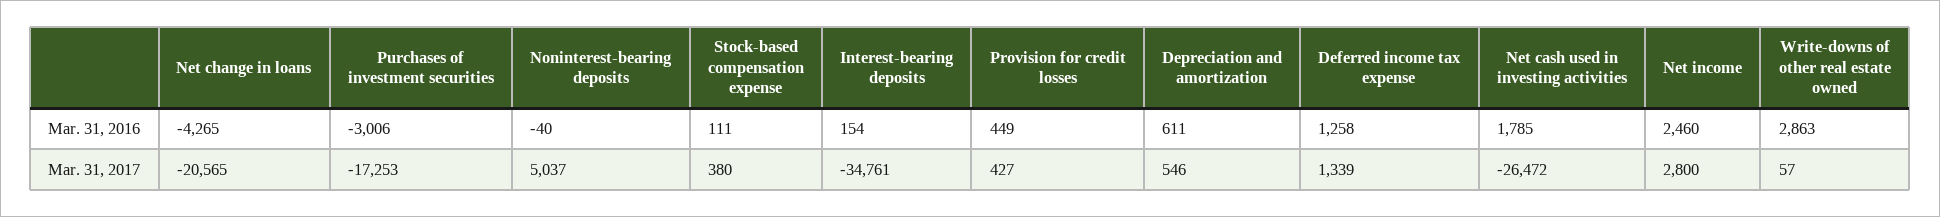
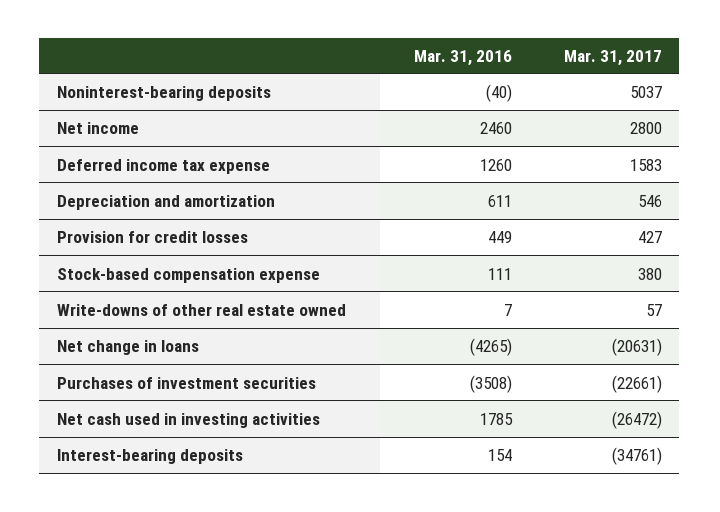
Purchases of investment securities, Mar. 31, 2016: -3006 -> -3508
Deferred income tax expense, Mar. 31, 2016: 1258 -> 1260
Write-downs of other real estate owned, Mar. 31, 2016: 2863 -> 7
Net change in loans, Mar. 31, 2017: -20565 -> -20631
Purchases of investment securities, Mar. 31, 2017: -17253 -> -22661
Deferred income tax expense, Mar. 31, 2017: 1339 -> 1583

